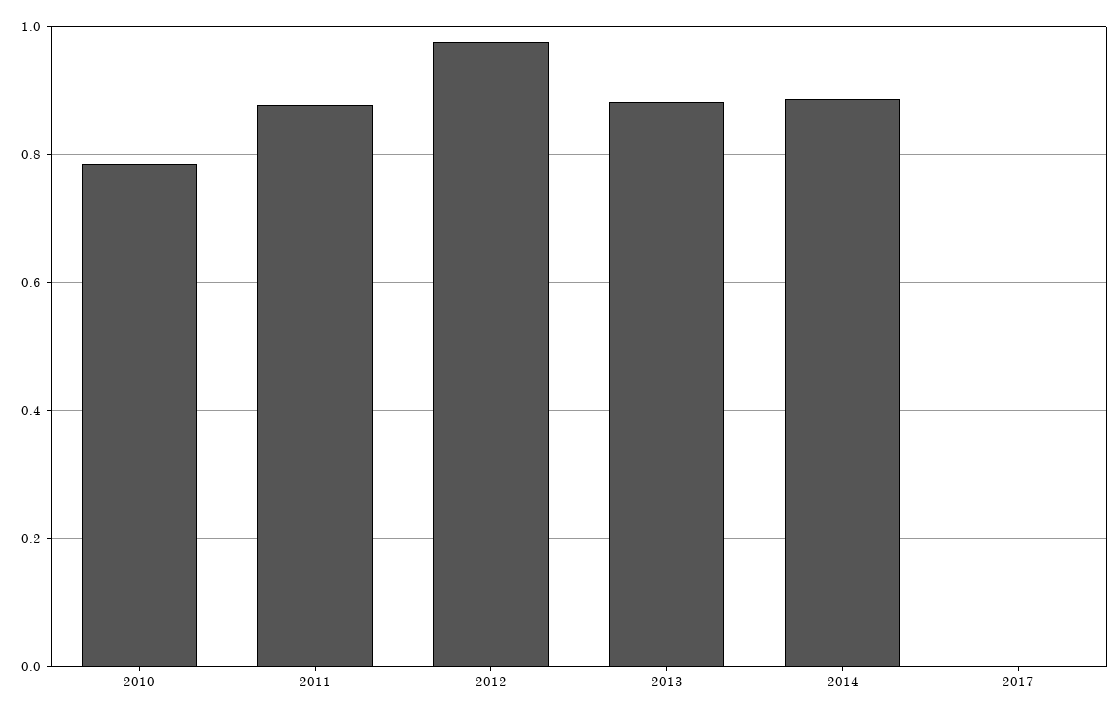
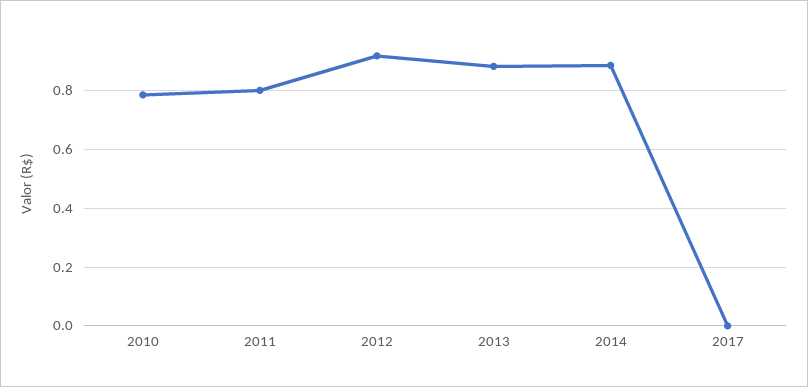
2011: 0.88 -> 0.8
2012: 0.98 -> 0.925

